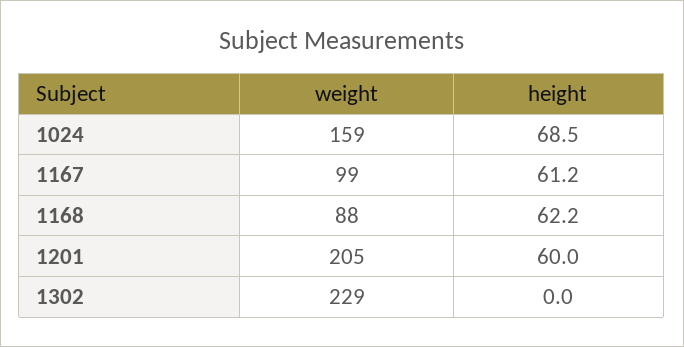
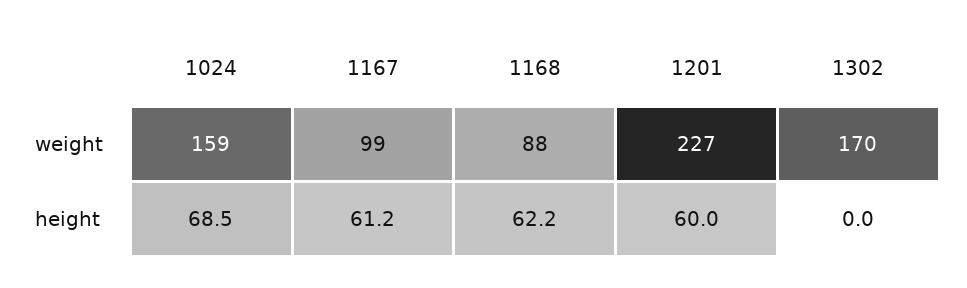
weight, 1201: 205 -> 227
weight, 1302: 229 -> 170

